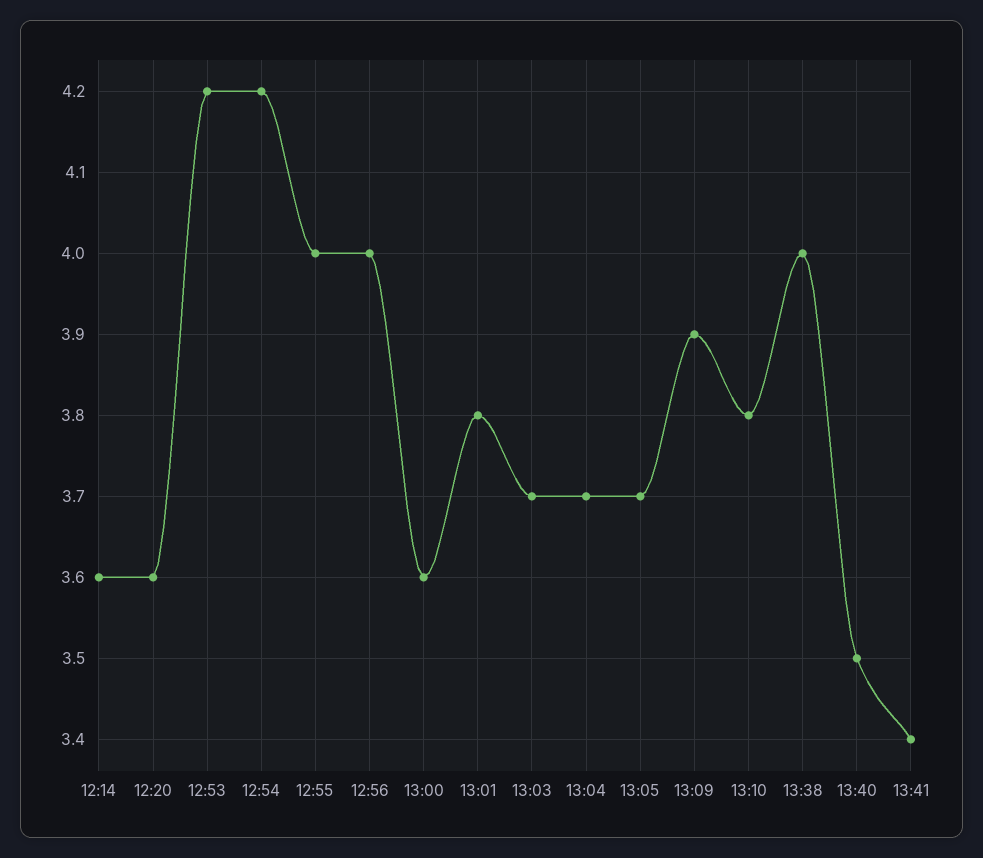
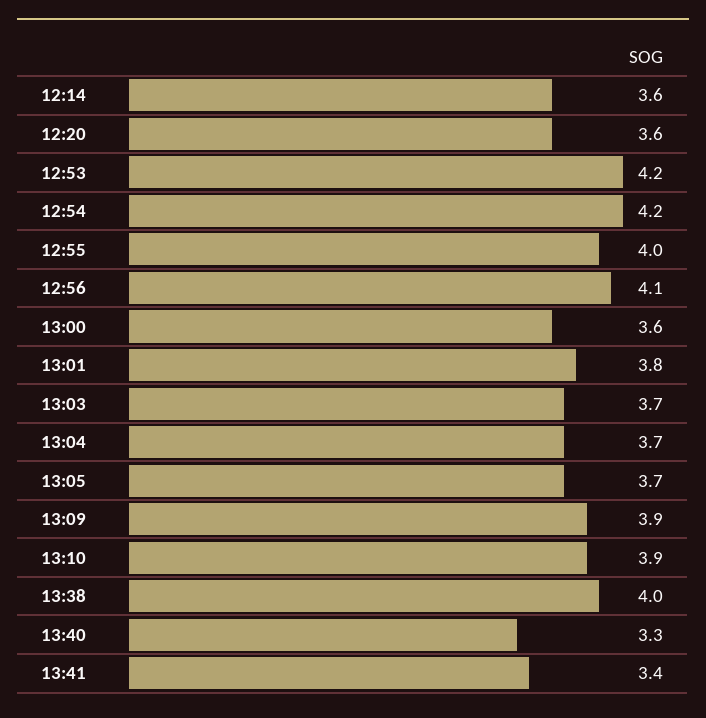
12:56: 4 -> 4.1
13:10: 3.8 -> 3.9
13:40: 3.5 -> 3.3

